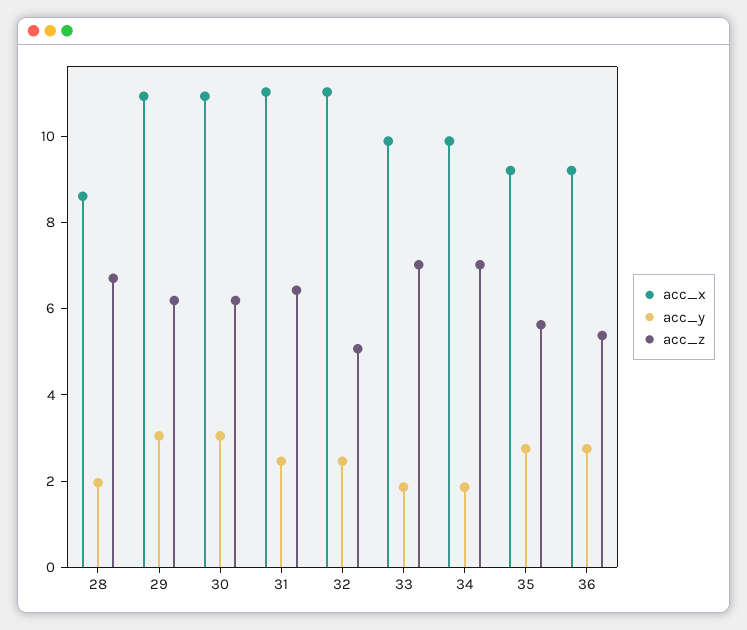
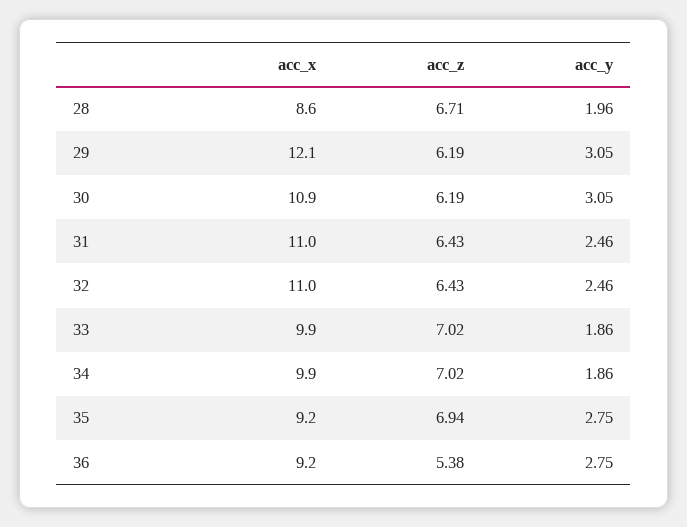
acc_x, 29: 11 -> 12.1
acc_z, 32: 5 -> 6.43
acc_z, 35: 5.5 -> 6.94

